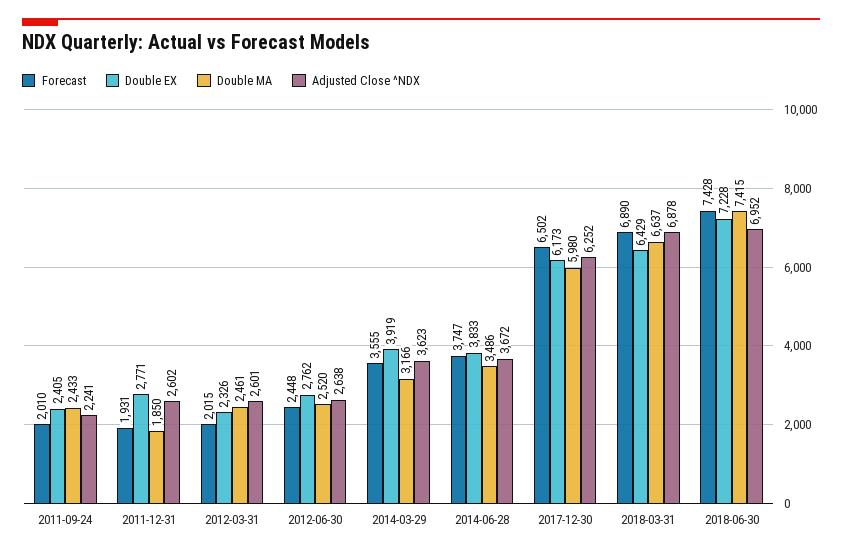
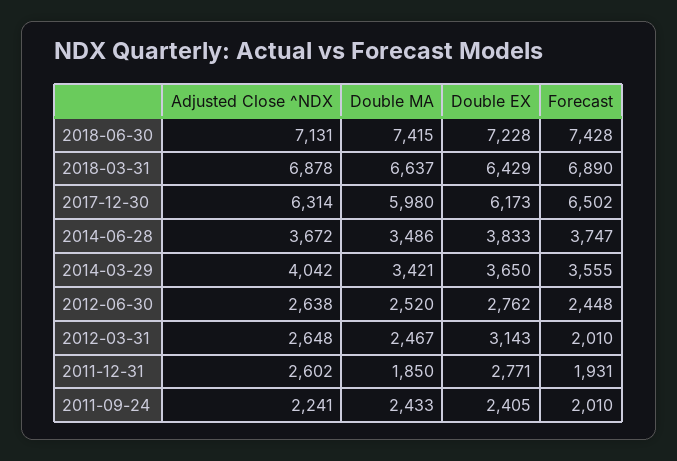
Forecast, 2012-03-31: 2015 -> 2010
Double EX, 2012-03-31: 2326 -> 3143
Double MA, 2012-03-31: 2461 -> 2467
Adjusted Close ^NDX, 2012-03-31: 2601 -> 2648
Double EX, 2014-03-29: 3919 -> 3650
Double MA, 2014-03-29: 3166 -> 3421
Adjusted Close ^NDX, 2014-03-29: 3623 -> 4042
Adjusted Close ^NDX, 2017-12-30: 6252 -> 6314
Adjusted Close ^NDX, 2018-06-30: 6952 -> 7131

